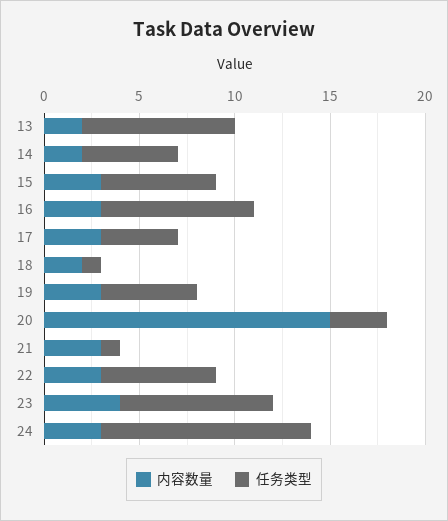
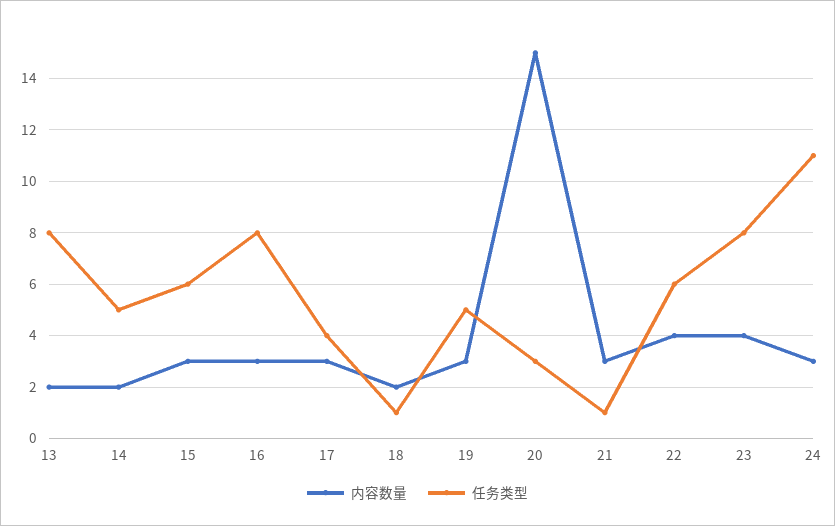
内容数量, 22: 3 -> 4

